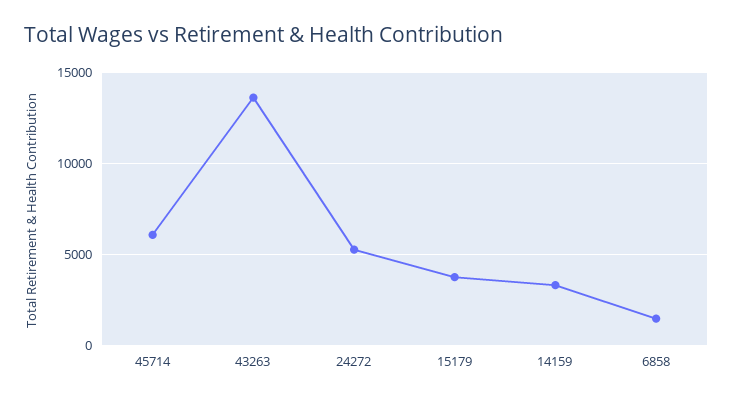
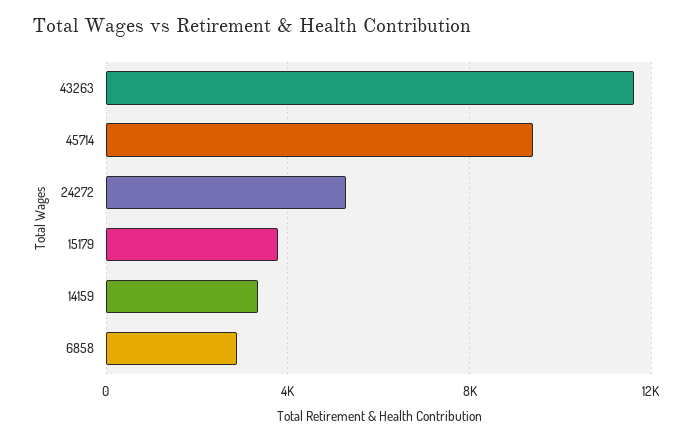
45714: 6000 -> 9500
43263: 13500 -> 11500
6858: 1500 -> 3000

